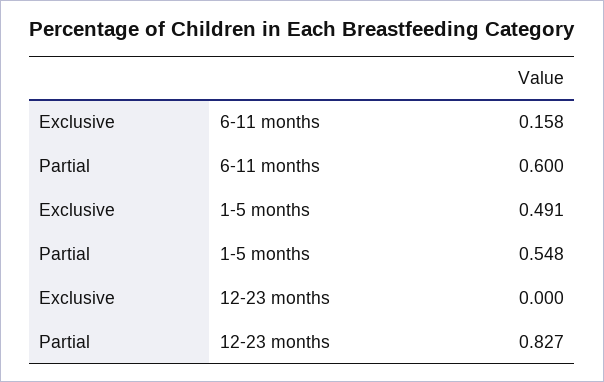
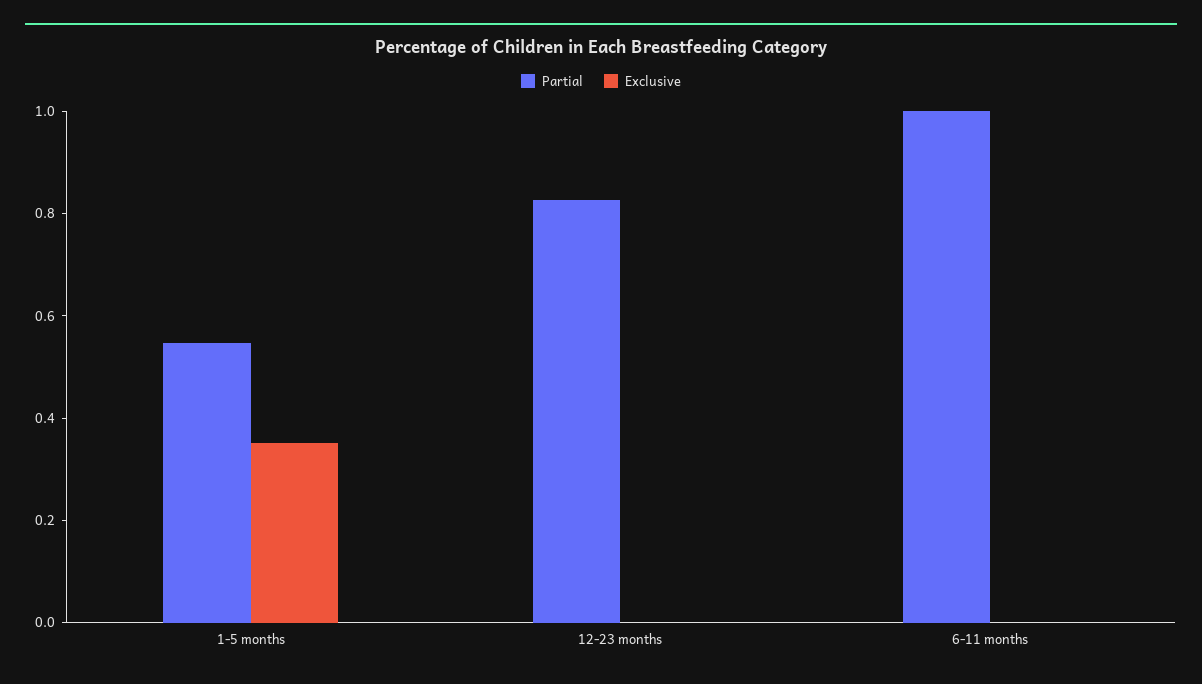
Exclusive, 6-11 months: 0.158 -> 0
Partial, 6-11 months: 0.6 -> 1
Exclusive, 1-5 months: 0.491 -> 0.35

